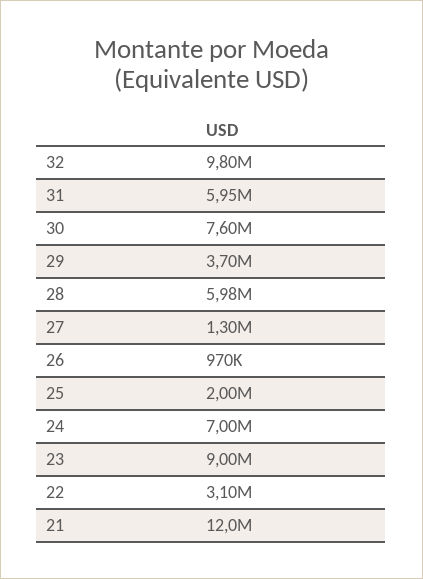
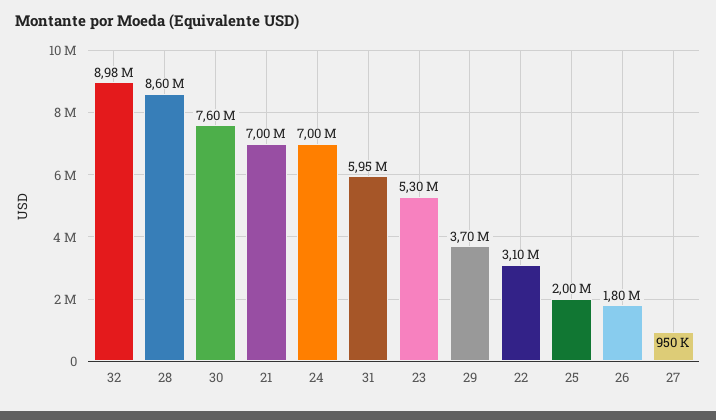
32: 9800000 -> 8980000
28: 5980000 -> 8600000
27: 1300000 -> 950000
26: 970000 -> 1800000
23: 9000000 -> 5300000
21: 12000000 -> 7000000

